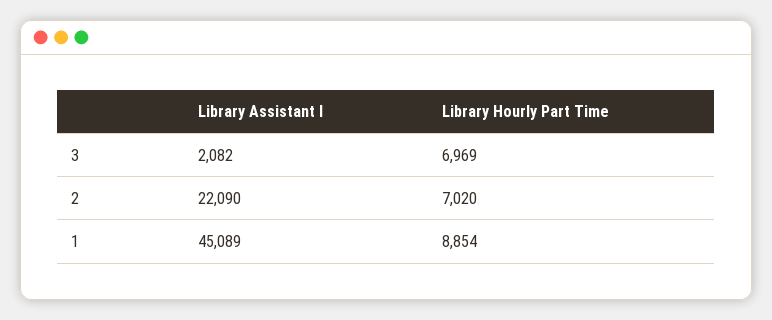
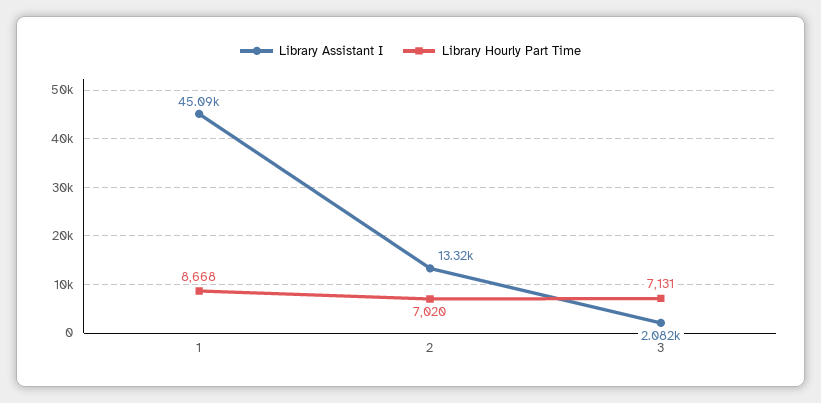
Library Hourly Part Time, 3: 6969 -> 7131
Library Assistant I, 2: 22090 -> 13320
Library Hourly Part Time, 1: 8854 -> 8668

